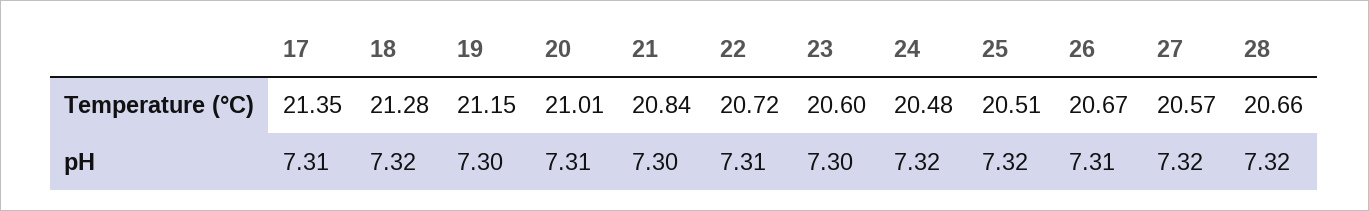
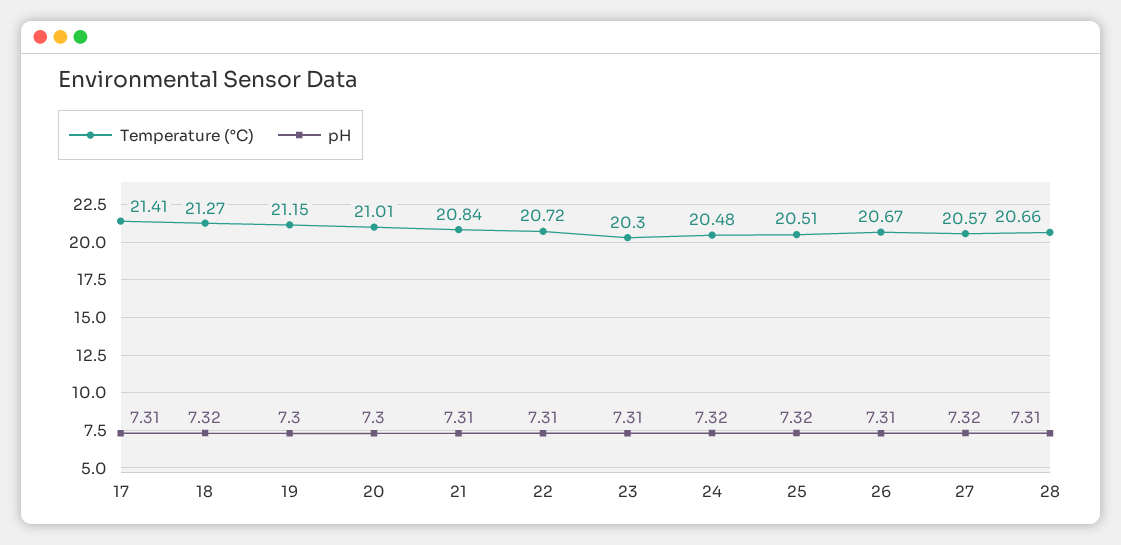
Temperature (°C), 17: 21.35 -> 21.41
Temperature (°C), 18: 21.28 -> 21.27
Temperature (°C), 23: 20.6 -> 20.3
pH, 20: 7.31 -> 7.3
pH, 21: 7.3 -> 7.31
pH, 23: 7.3 -> 7.31
pH, 28: 7.32 -> 7.31

